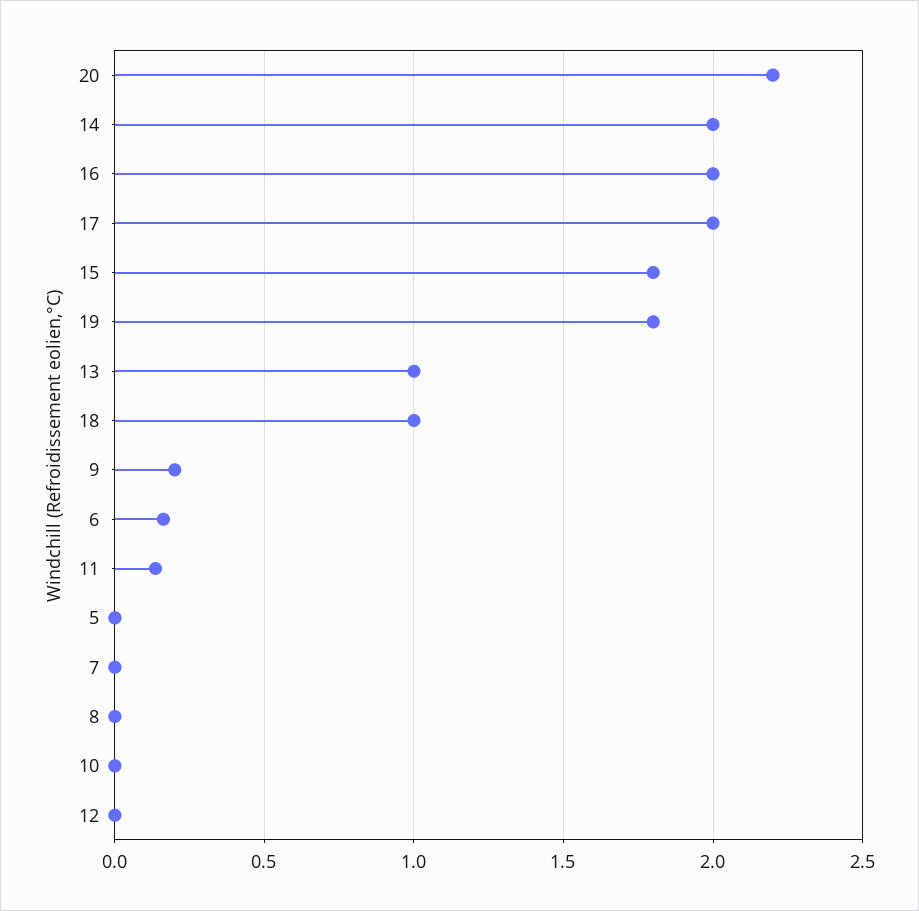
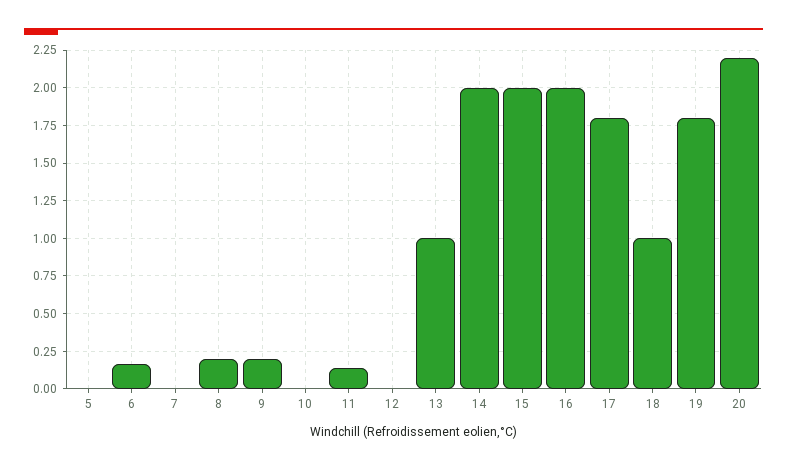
17: 2 -> 1.8
15: 1.8 -> 2
8: 0 -> 0.2

